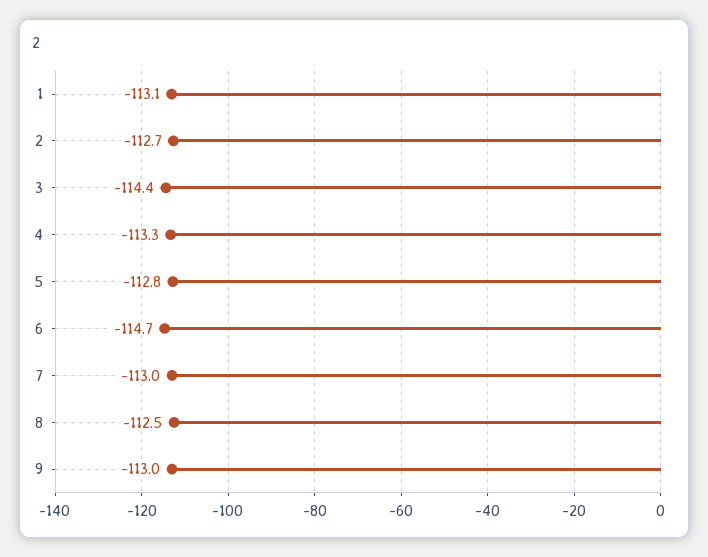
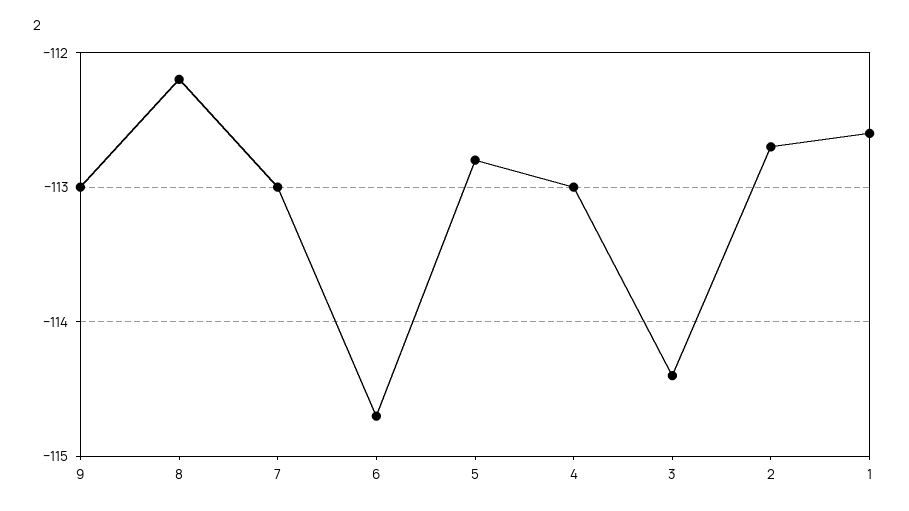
1: -113.1 -> -112.6
4: -113.3 -> -113
8: -112.5 -> -112.2

